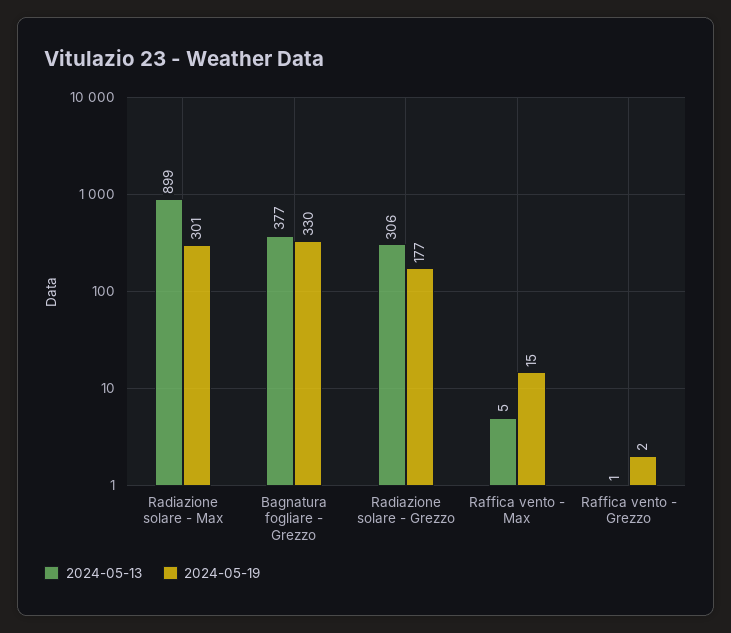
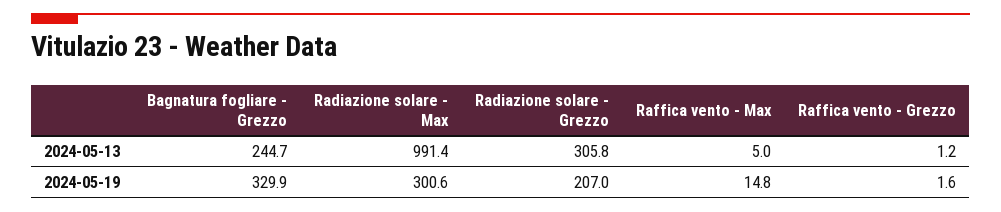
2024-05-13, Radiazione solare - Max: 899 -> 991.4
2024-05-13, Bagnatura fogliare - Grezzo: 377 -> 244.7
2024-05-19, Radiazione solare - Grezzo: 177 -> 207

